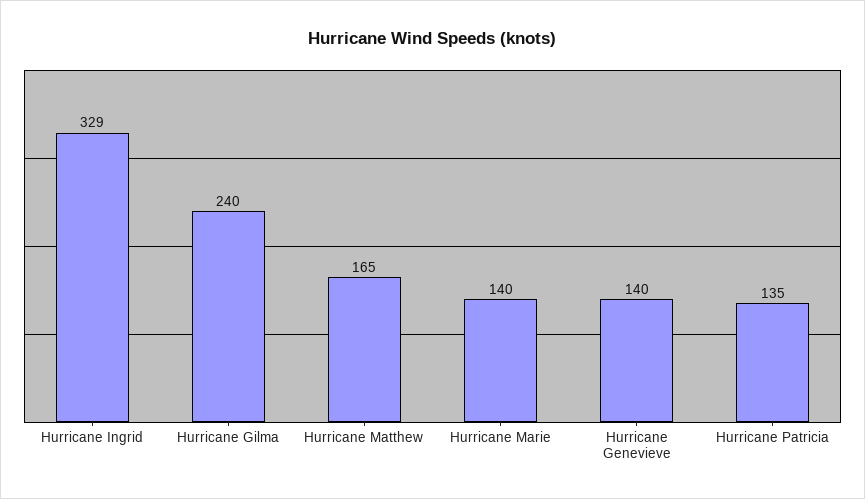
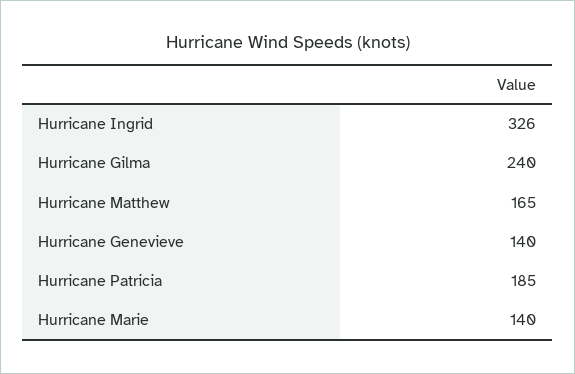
Hurricane Ingrid: 329 -> 326
Hurricane Patricia: 135 -> 185

